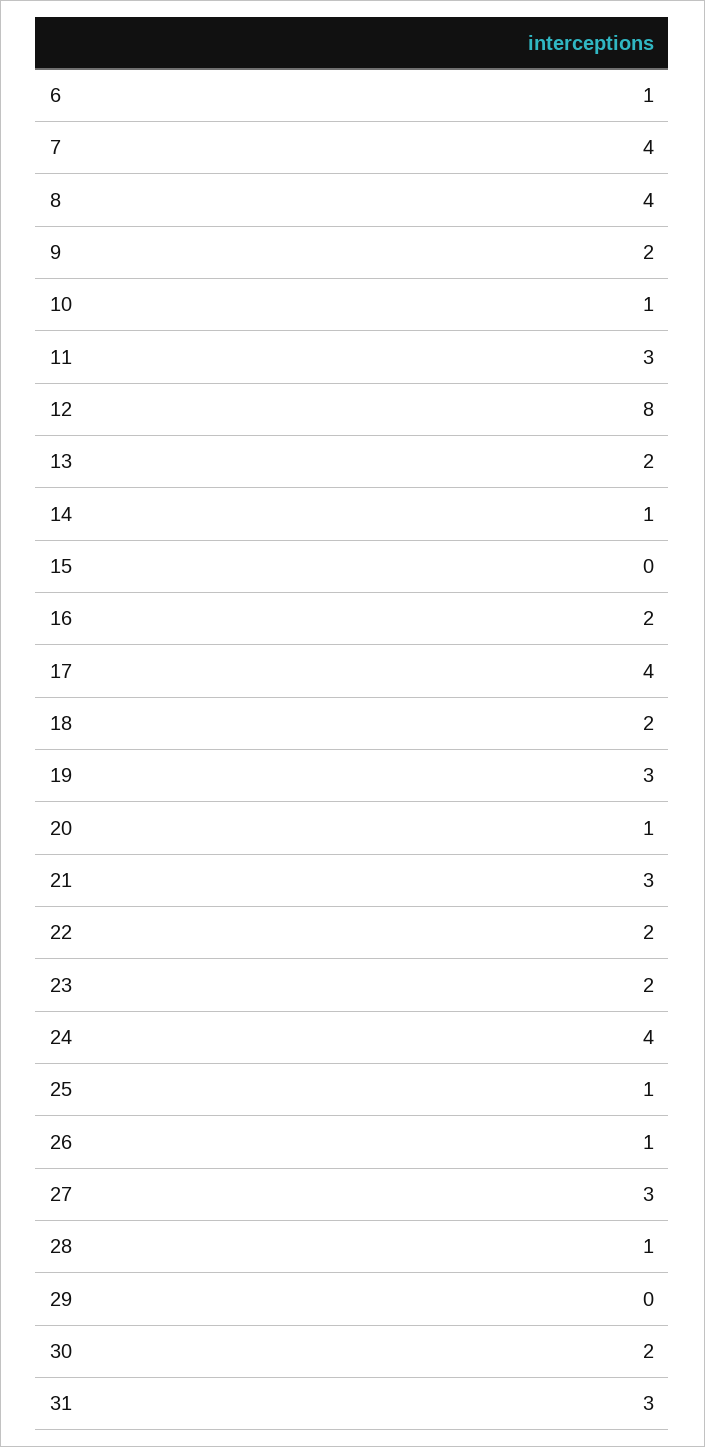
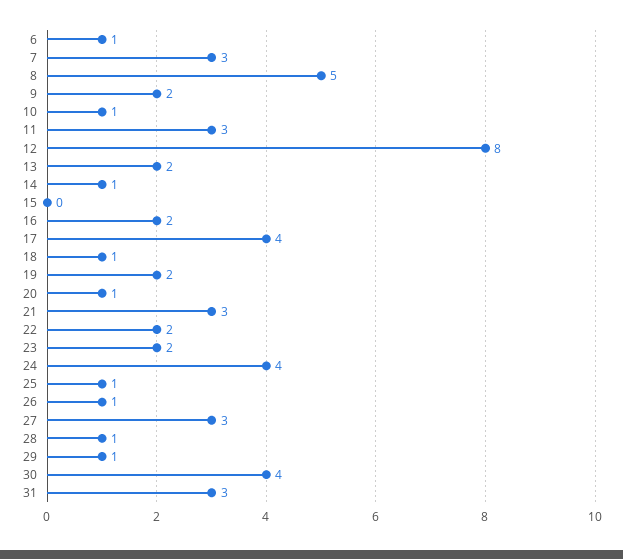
7: 4 -> 3
8: 4 -> 5
18: 2 -> 1
19: 3 -> 2
29: 0 -> 1
30: 2 -> 4

